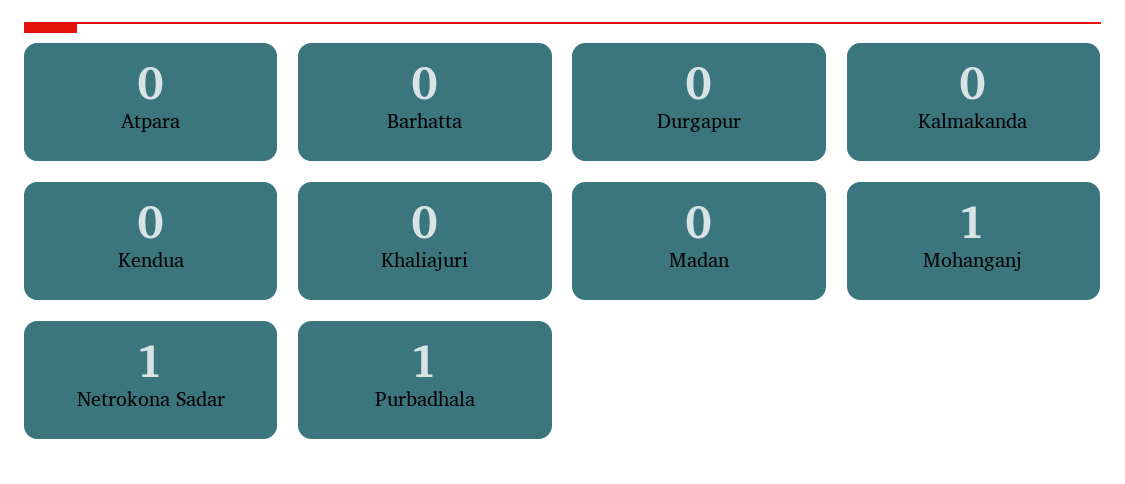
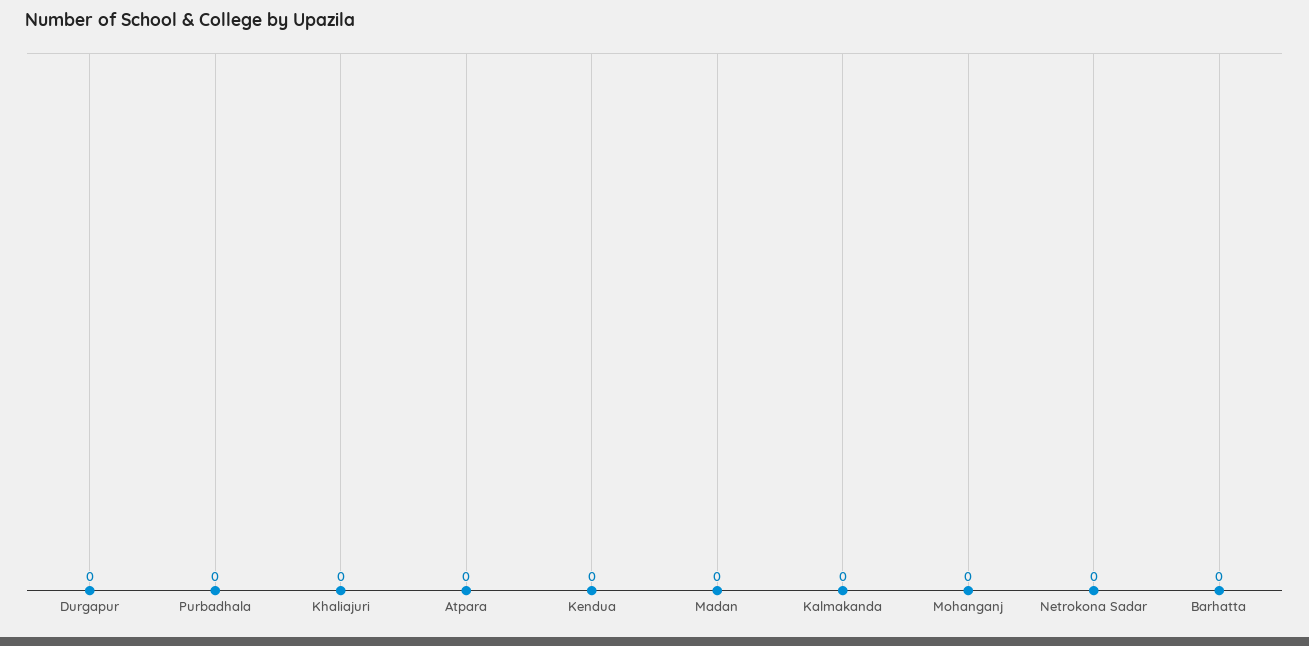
Mohanganj: 1 -> 0
Netrokona Sadar: 1 -> 0
Purbadhala: 1 -> 0

